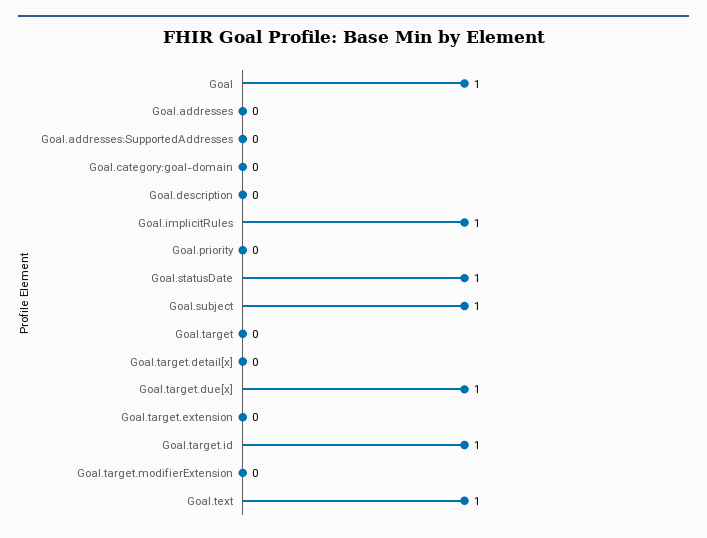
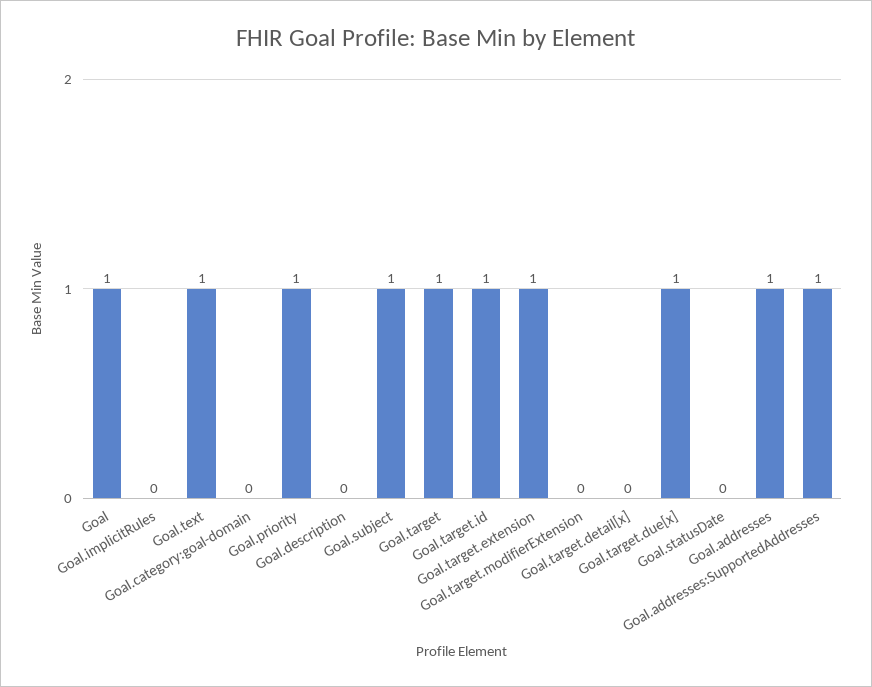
Goal.addresses: 0 -> 1
Goal.addresses:SupportedAddresses: 0 -> 1
Goal.implicitRules: 1 -> 0
Goal.priority: 0 -> 1
Goal.statusDate: 1 -> 0
Goal.target: 0 -> 1
Goal.target.extension: 0 -> 1

